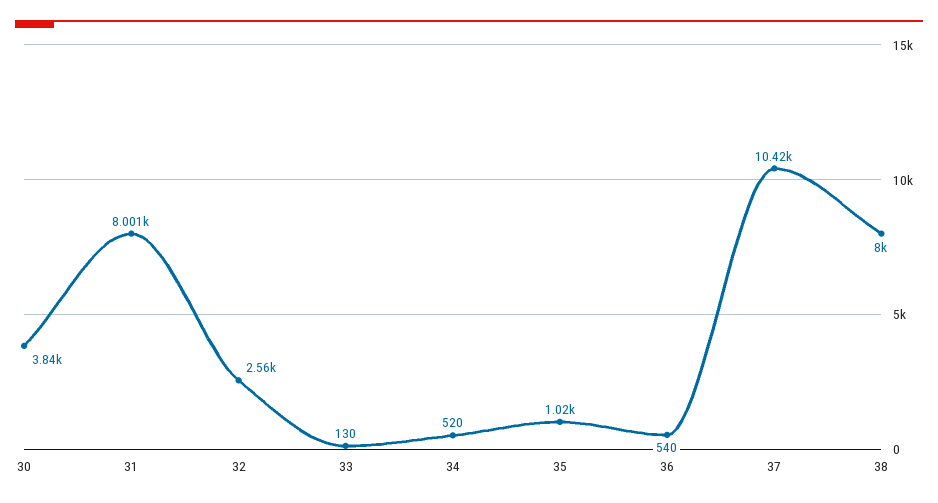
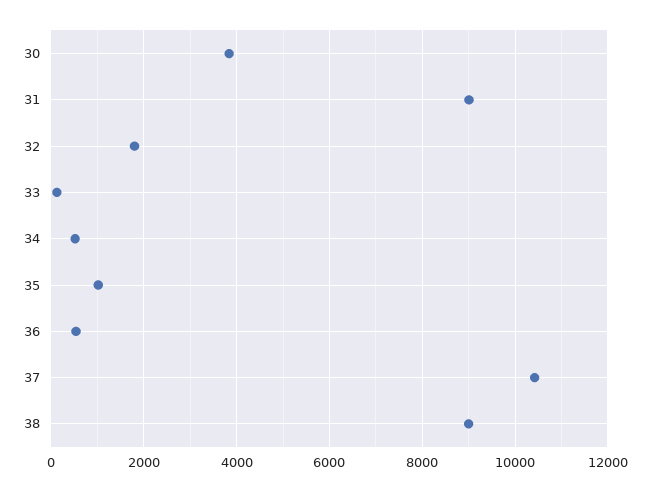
31: 8001 -> 9000
32: 2560 -> 1800
38: 8000 -> 9000

